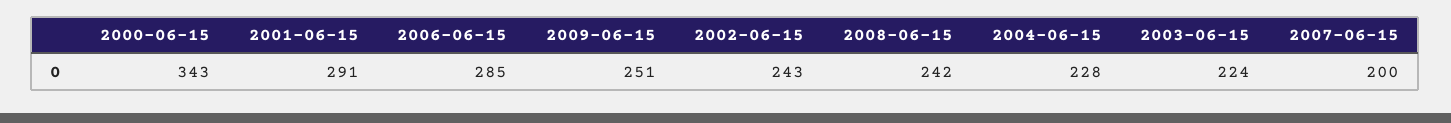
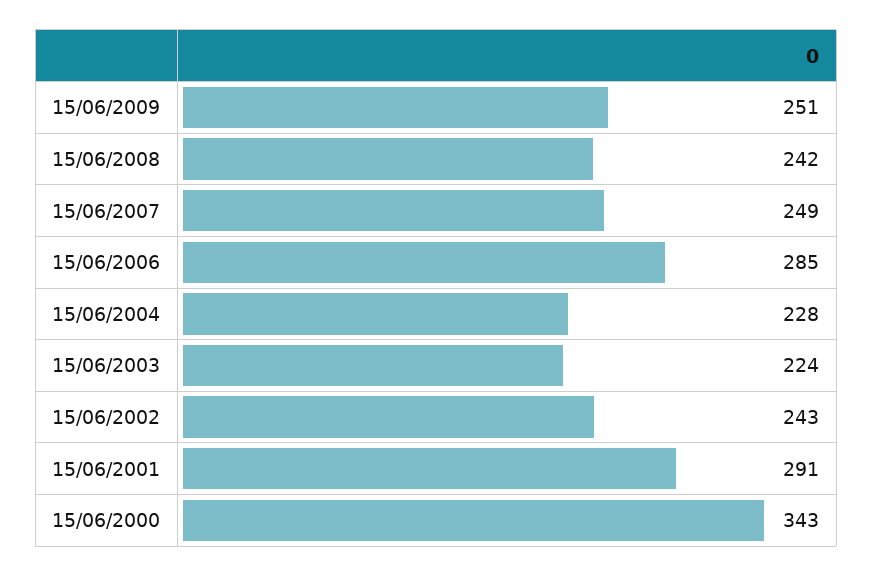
2007-06-15: 200 -> 249

